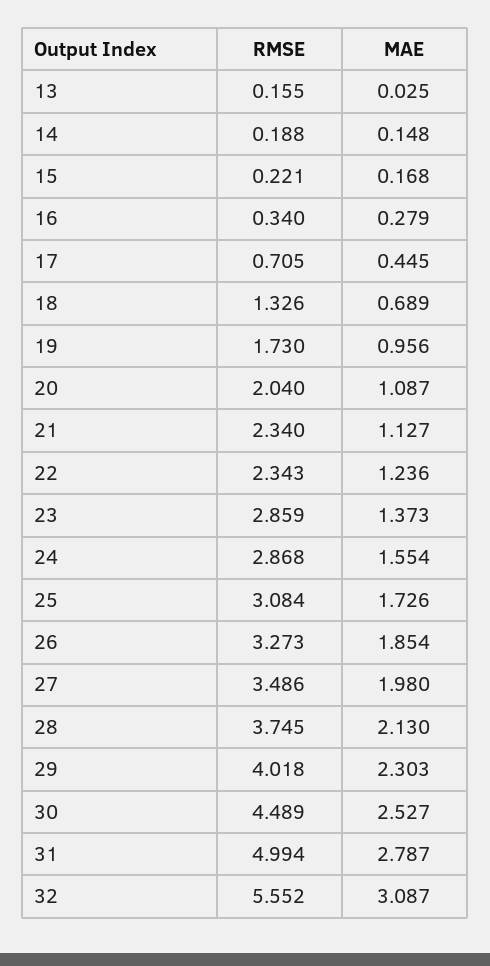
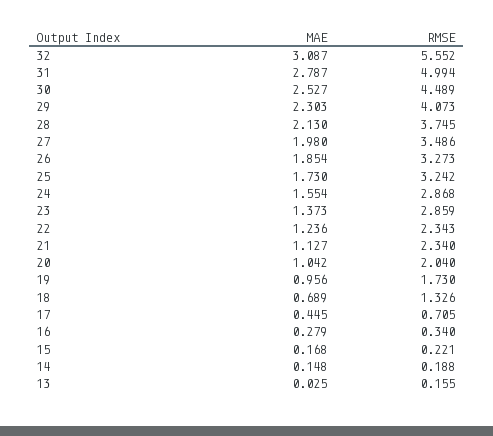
MAE, 20: 1.087 -> 1.042
RMSE, 25: 3.084 -> 3.242
MAE, 25: 1.726 -> 1.73
RMSE, 29: 4.018 -> 4.073

